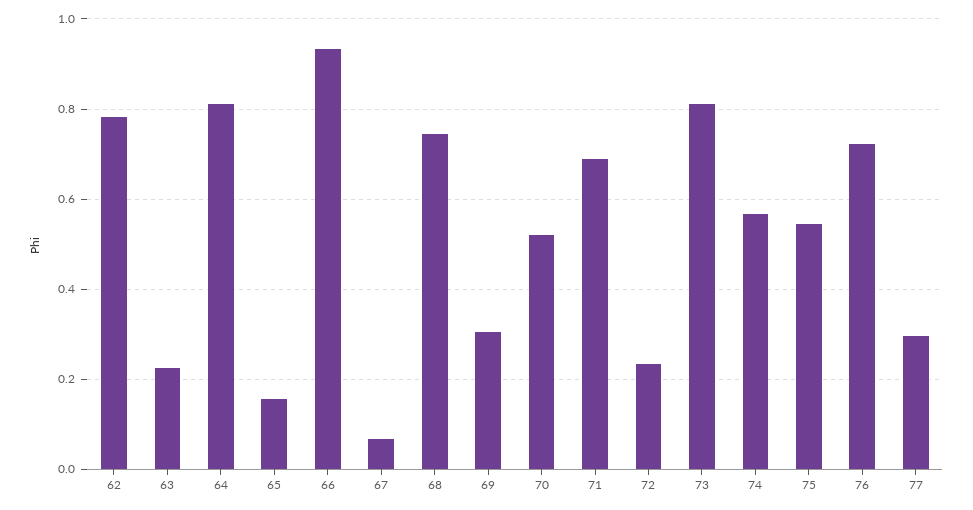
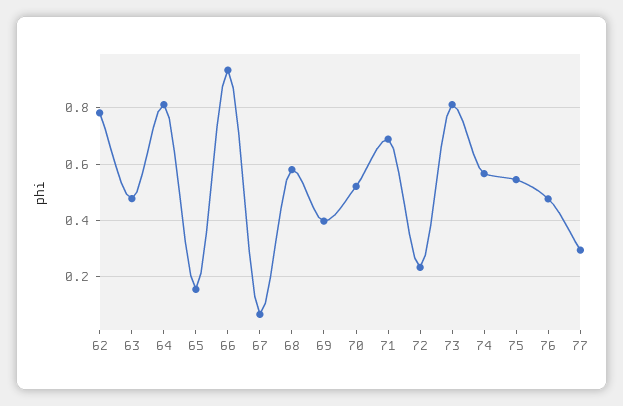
63: 0.22 -> 0.475
68: 0.74 -> 0.575
69: 0.3 -> 0.4
76: 0.72 -> 0.475

